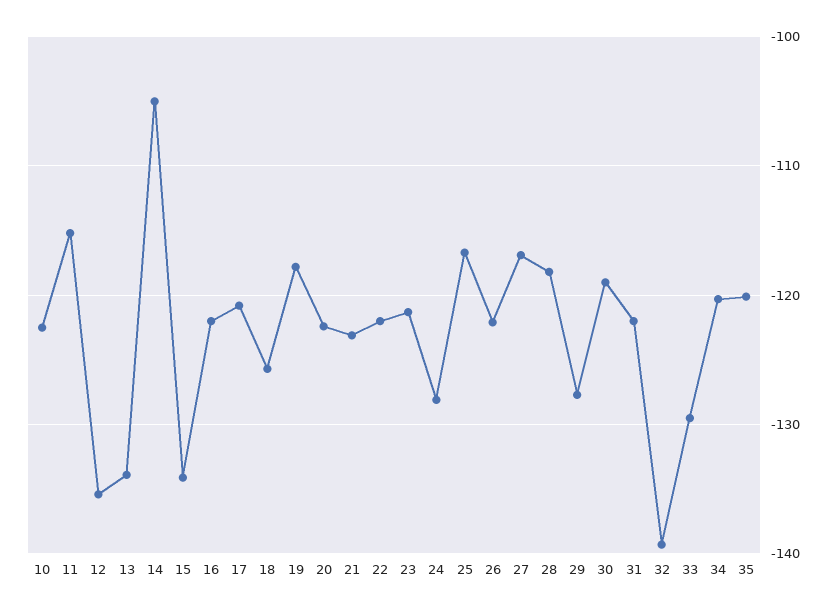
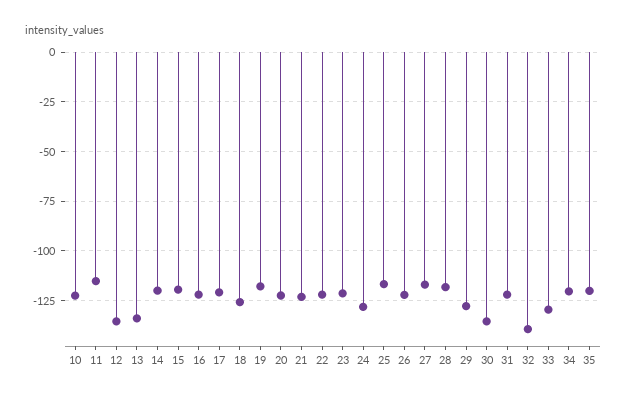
14: -105 -> -120
15: -134 -> -120
30: -119 -> -135

